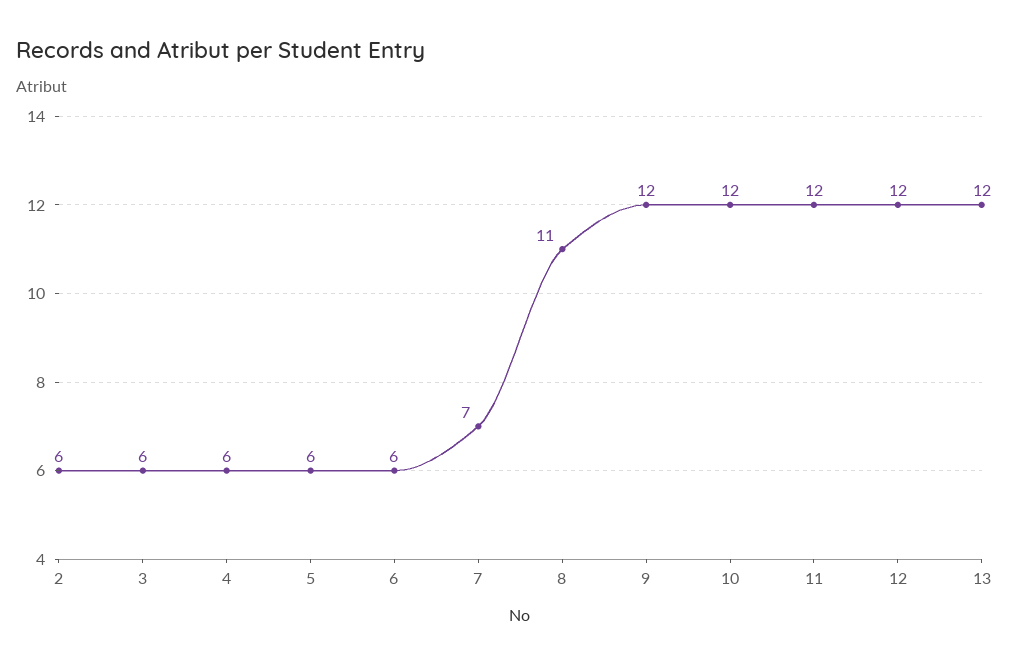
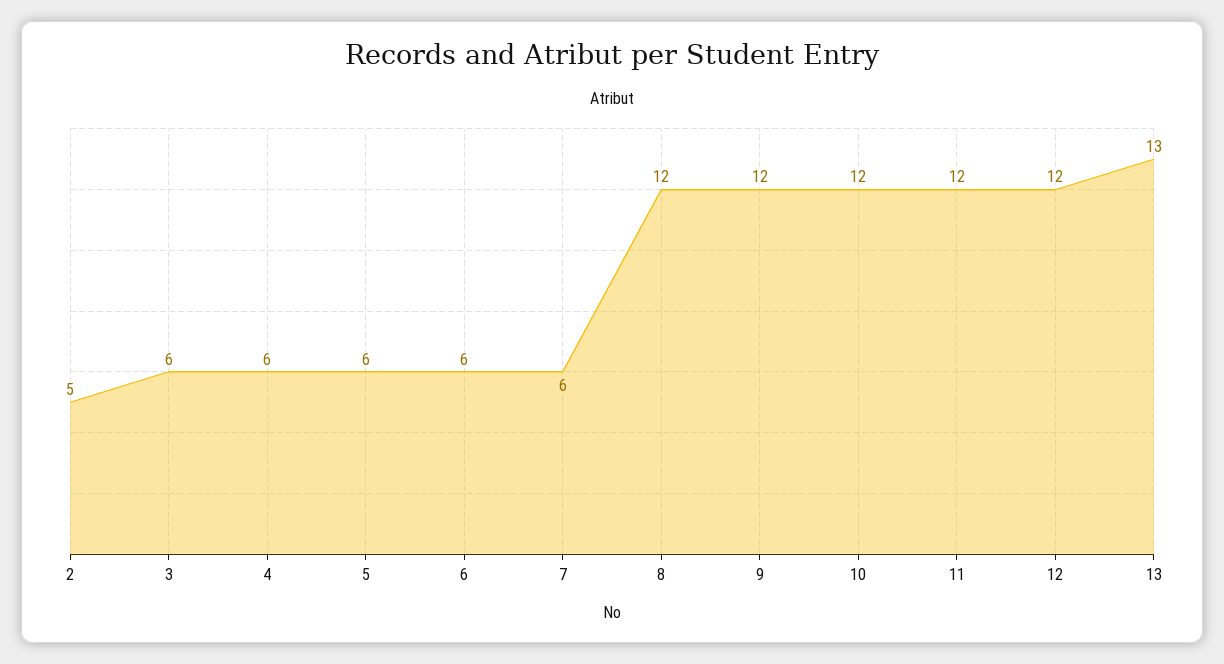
2: 6 -> 5
7: 7 -> 6
8: 11 -> 12
13: 12 -> 13

